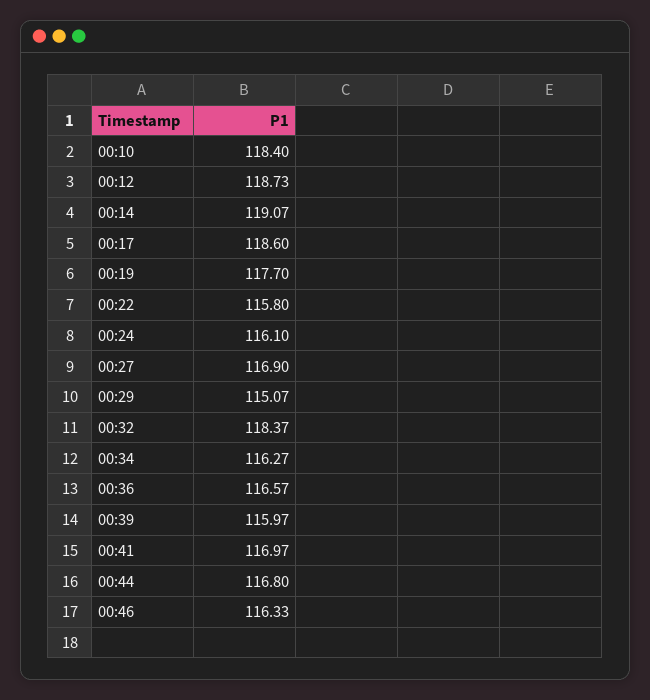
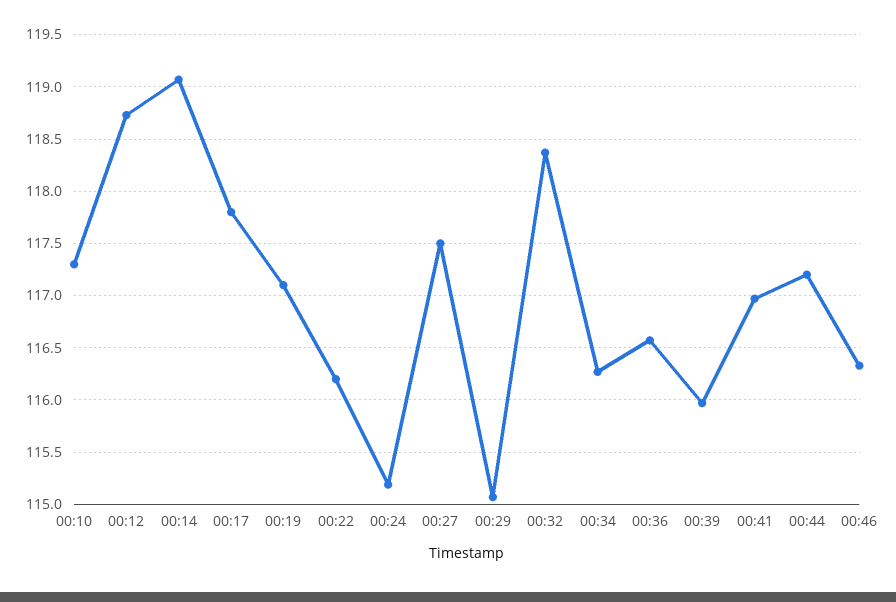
00:10: 118.4 -> 117.3
00:17: 118.6 -> 117.8
00:19: 117.7 -> 117.1
00:22: 115.8 -> 116.2
00:24: 116.1 -> 115.2
00:27: 116.9 -> 117.5
00:44: 116.8 -> 117.2

